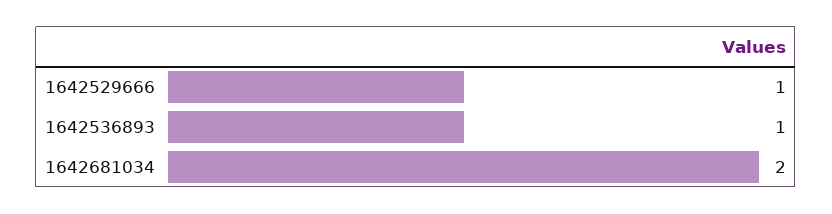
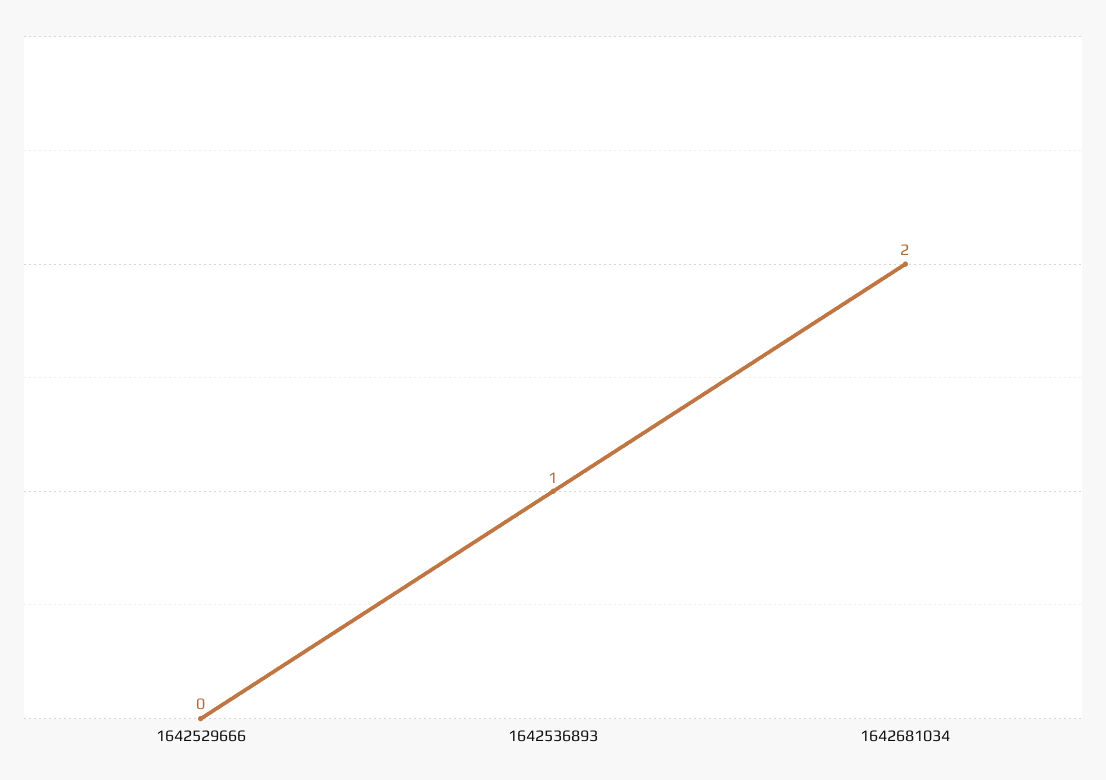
1642529666: 1 -> 0

